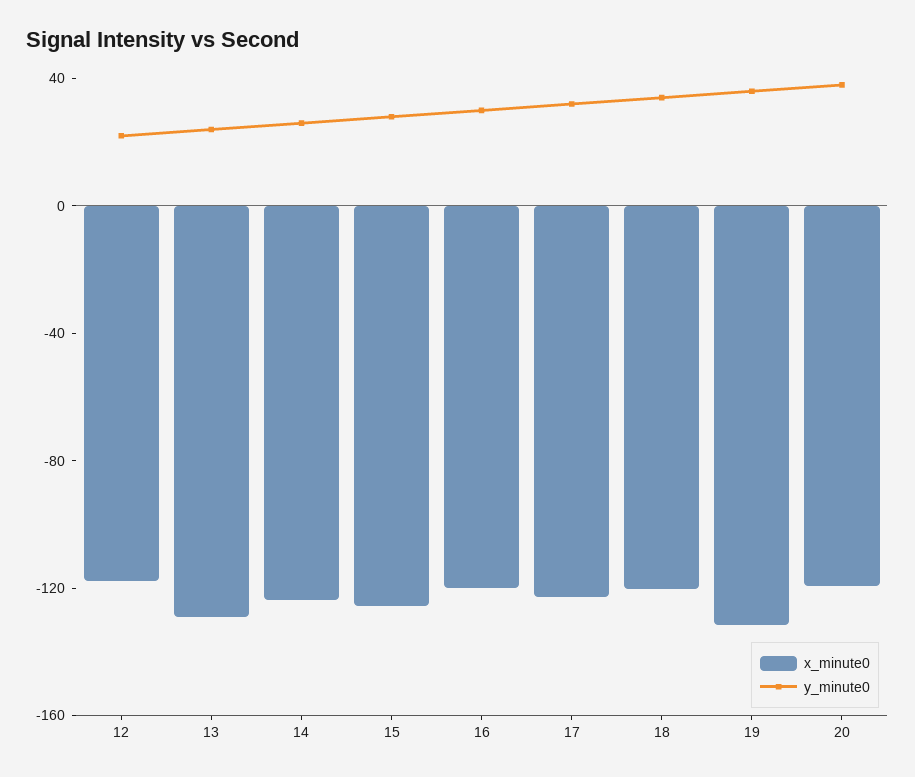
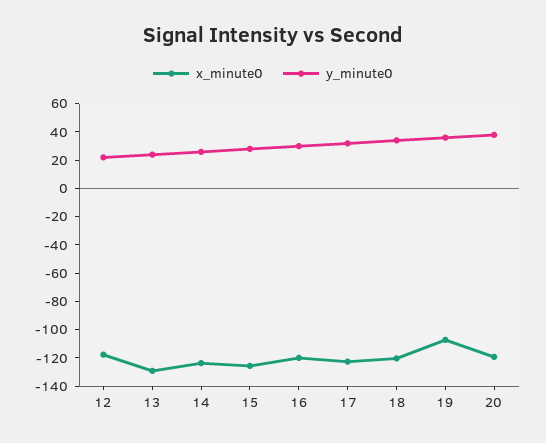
x_minute0, 19: -130 -> -110

